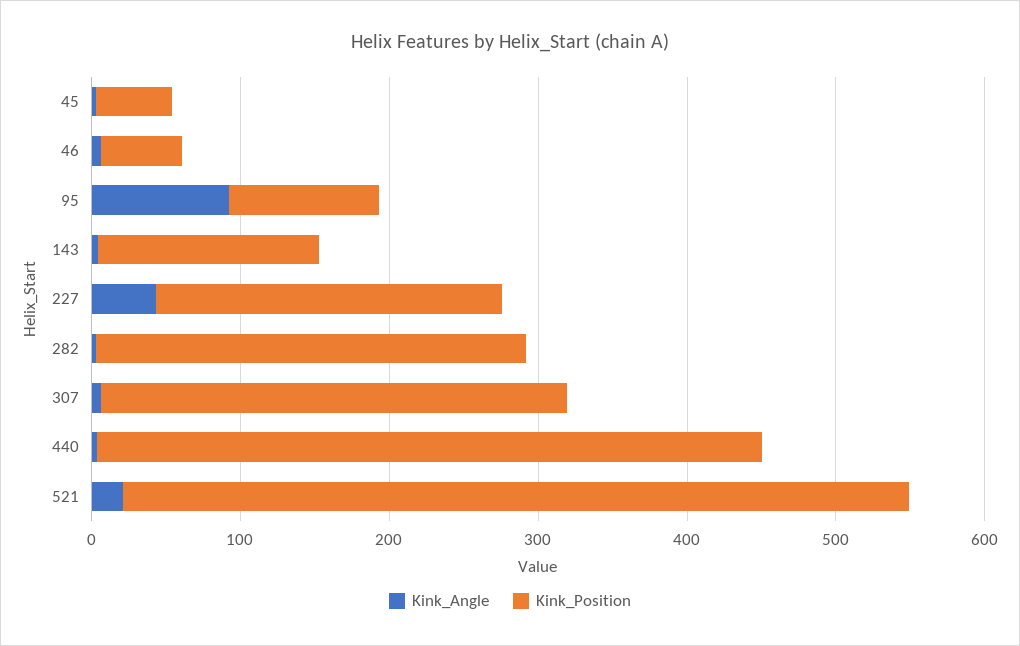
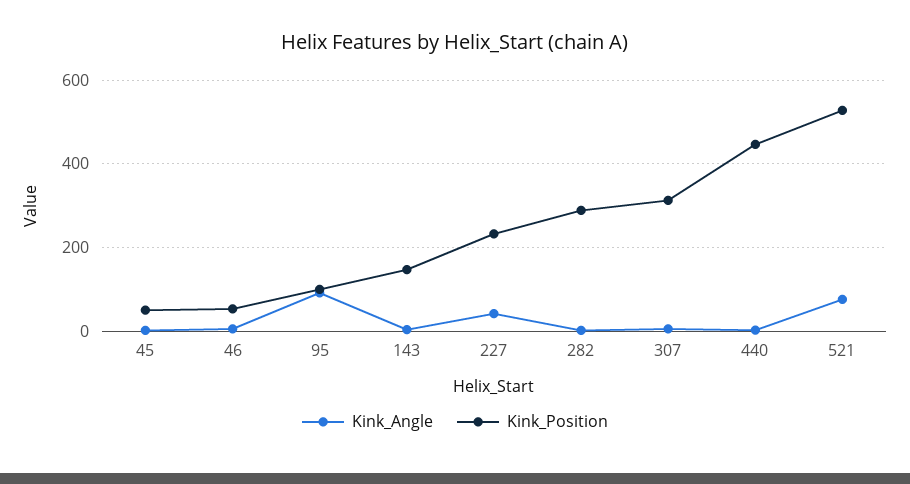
Kink_Angle, 521: 20 -> 80

